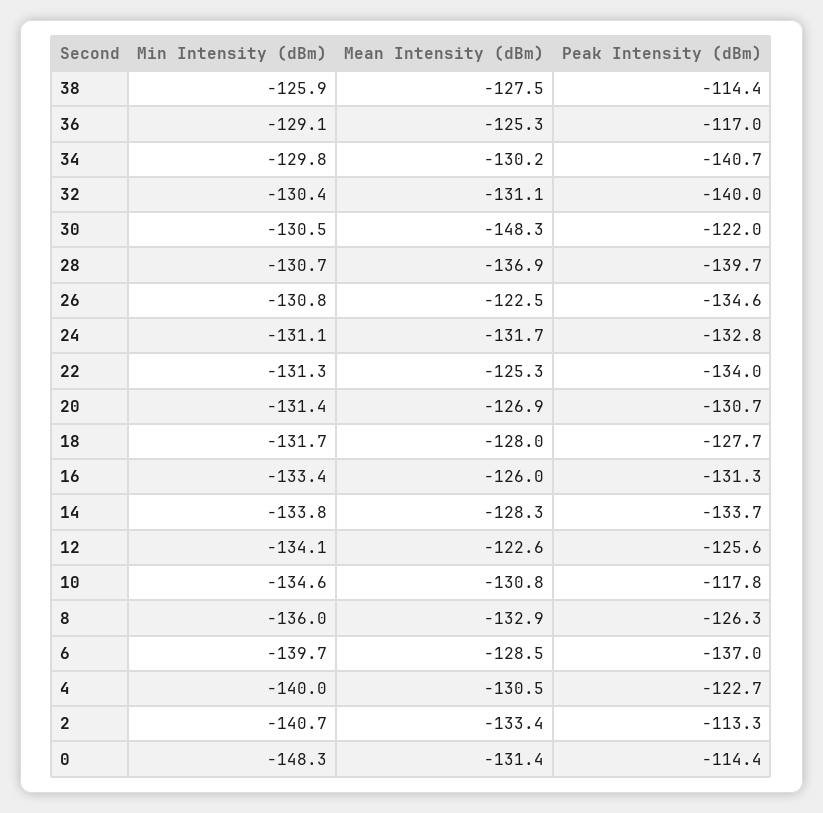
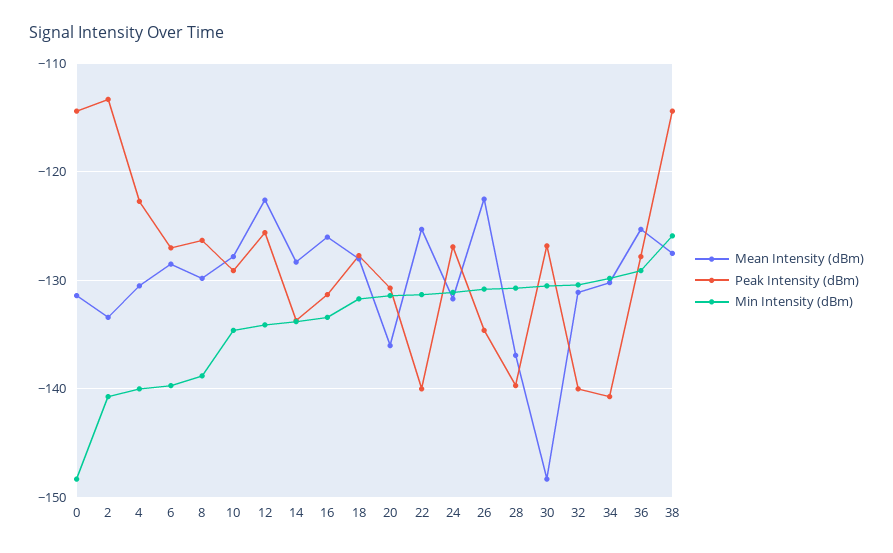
Peak Intensity (dBm), 36: -117 -> -128
Peak Intensity (dBm), 30: -122 -> -127
Peak Intensity (dBm), 24: -132.8 -> -127
Peak Intensity (dBm), 22: -134 -> -140
Mean Intensity (dBm), 20: -126.9 -> -136
Mean Intensity (dBm), 10: -130.8 -> -128
Peak Intensity (dBm), 10: -117.8 -> -129
Min Intensity (dBm), 8: -136 -> -139
Mean Intensity (dBm), 8: -132.9 -> -130
Peak Intensity (dBm), 6: -137 -> -127

